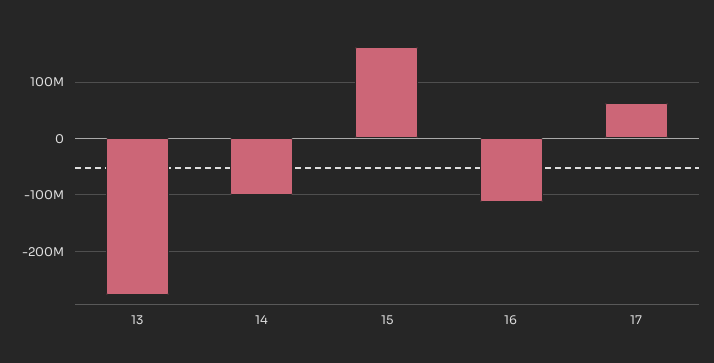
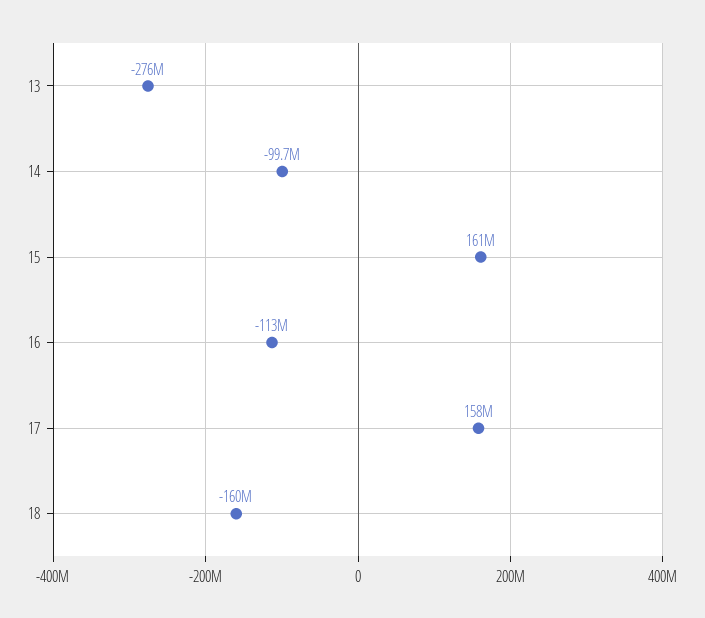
17: 60000000 -> 158000000
18: none -> -160000000

